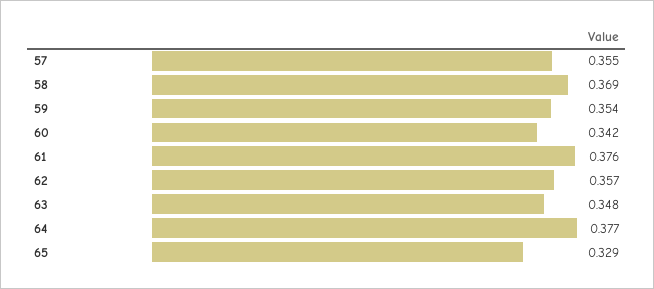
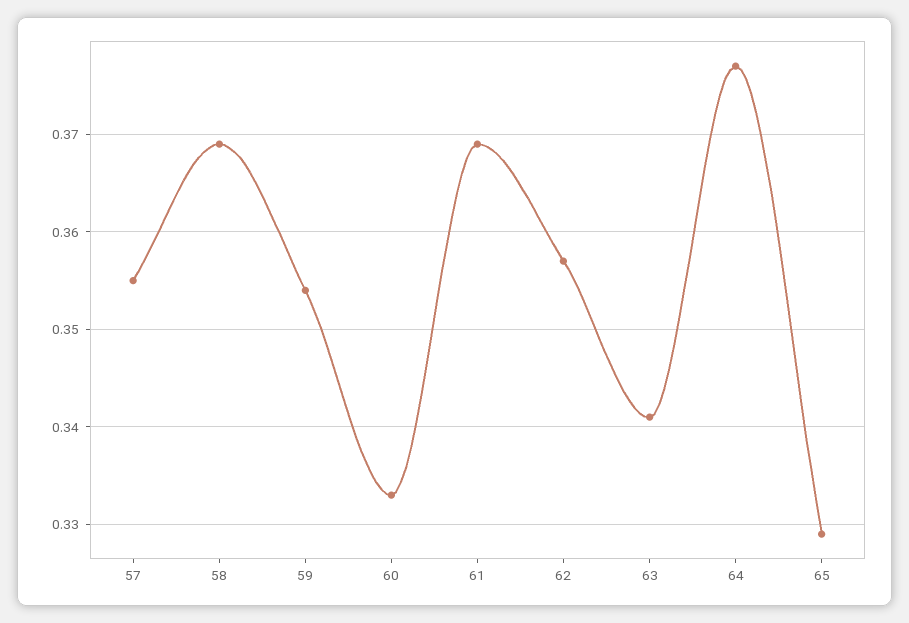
60: 0.342 -> 0.333
61: 0.376 -> 0.369
63: 0.348 -> 0.341

